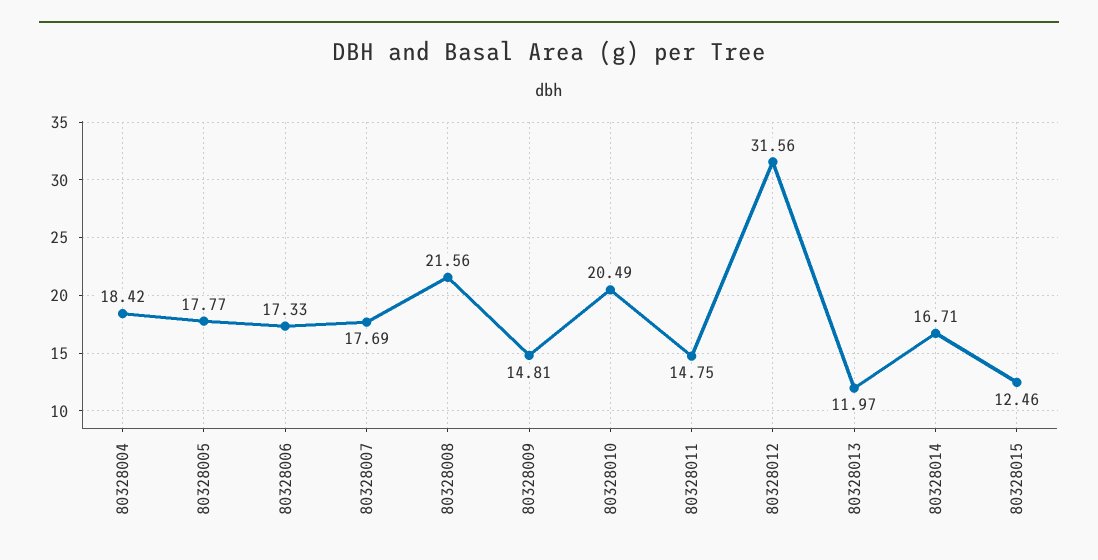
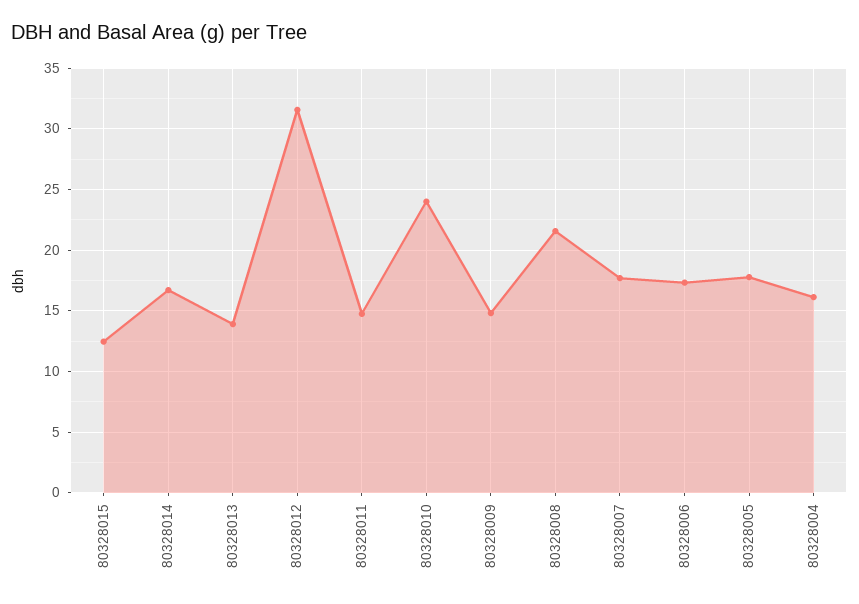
80328004: 18.42 -> 16
80328010: 20.49 -> 24
80328013: 11.97 -> 14

